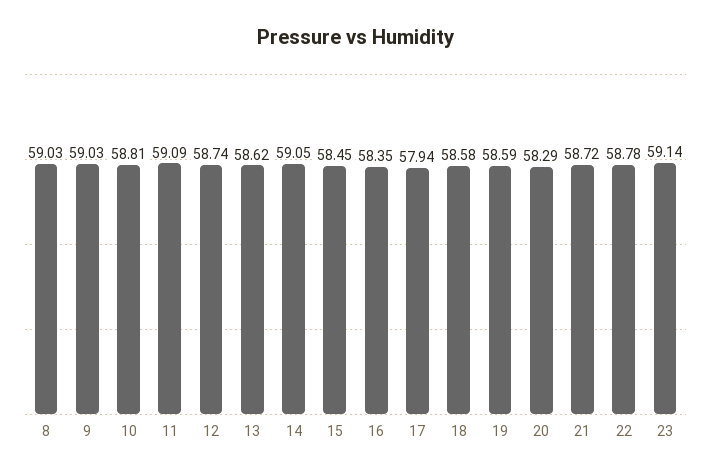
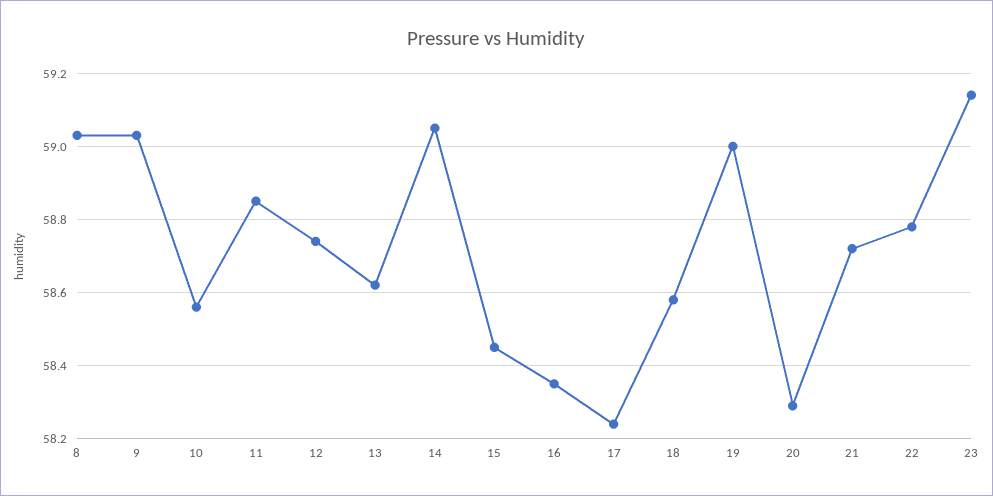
10: 58.81 -> 58.55
11: 59.09 -> 58.85
17: 57.94 -> 58.25
19: 58.59 -> 59

